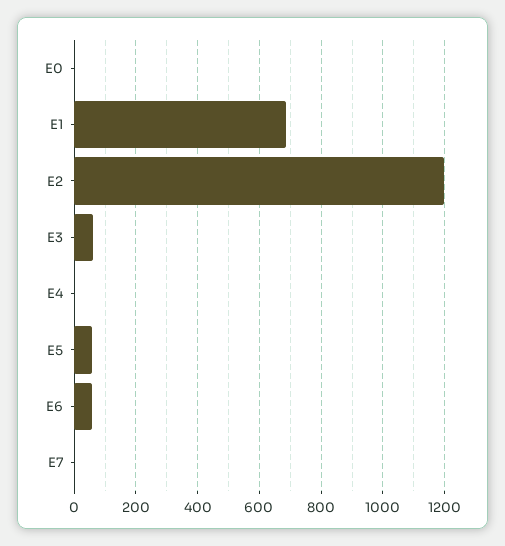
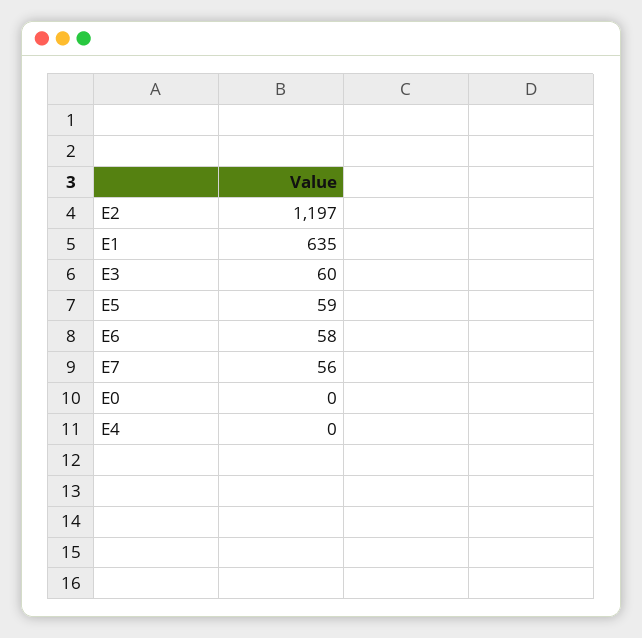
E1: 680 -> 635
E7: 0 -> 56

